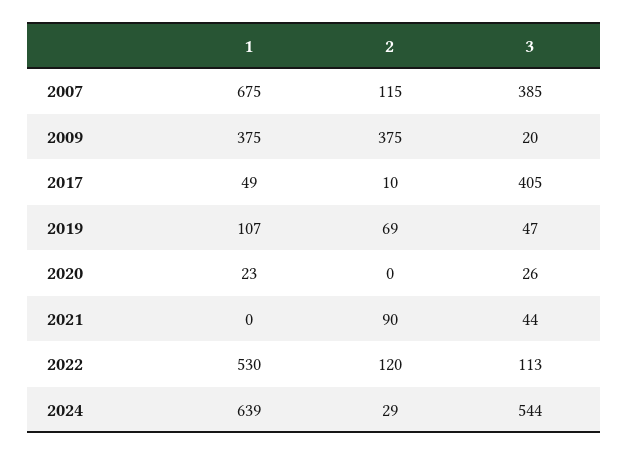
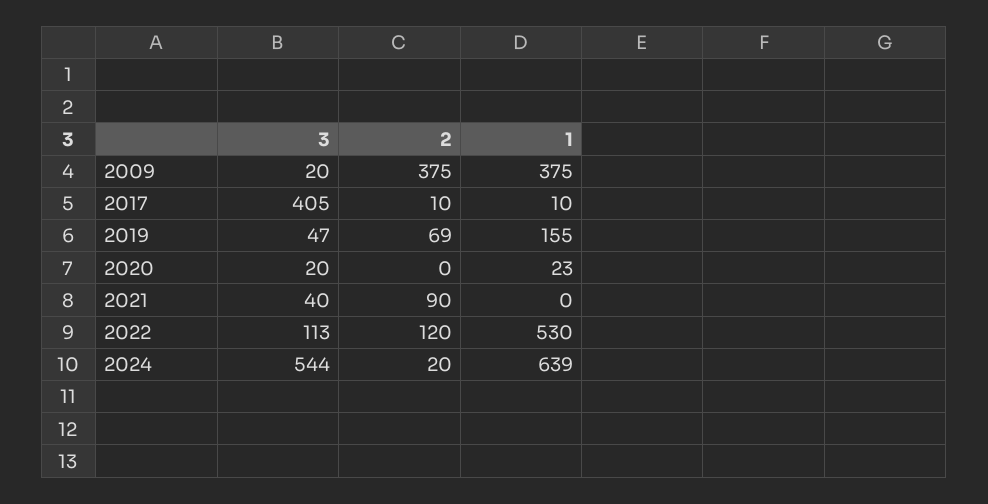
1, 2007: 675 -> none
2, 2007: 115 -> none
3, 2007: 385 -> none
1, 2017: 49 -> 10
1, 2019: 107 -> 155
3, 2020: 26 -> 20
3, 2021: 44 -> 40
2, 2024: 29 -> 20

